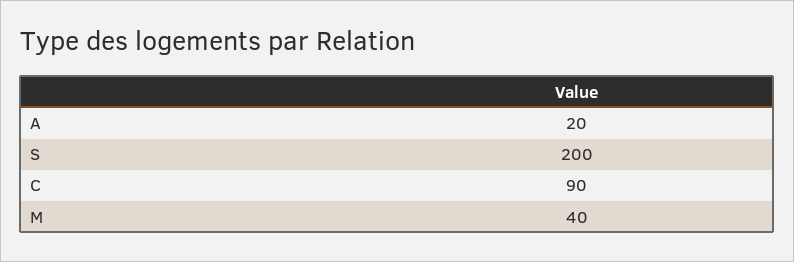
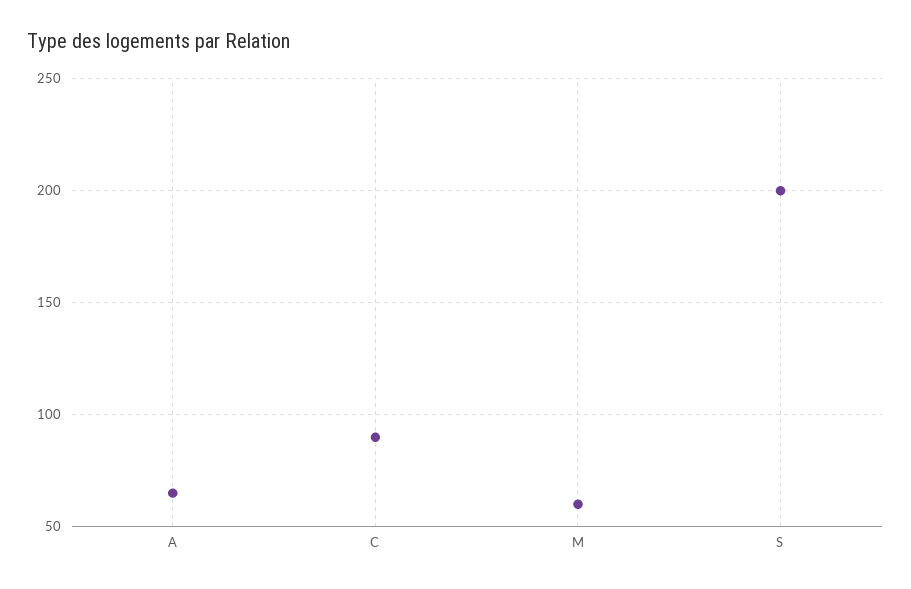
A: 20 -> 65
M: 40 -> 60

